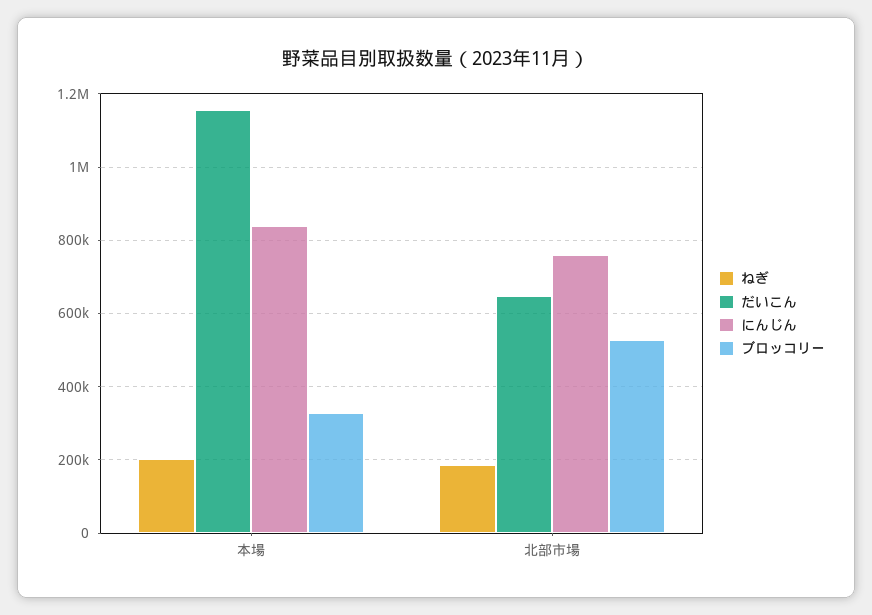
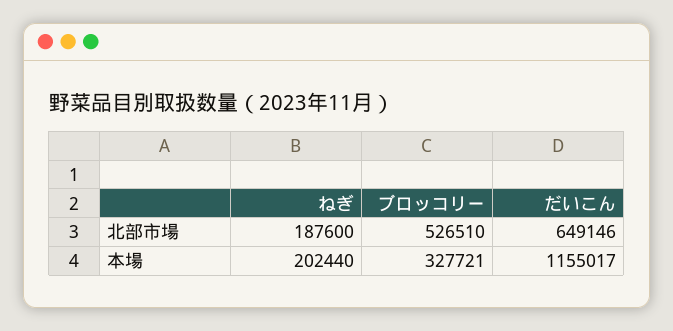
にんじん, 本場: 840000 -> none
にんじん, 北部市場: 760000 -> none

